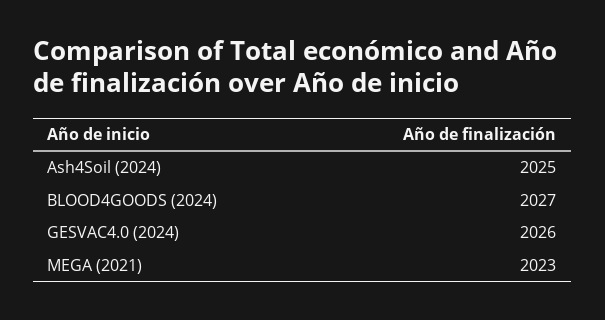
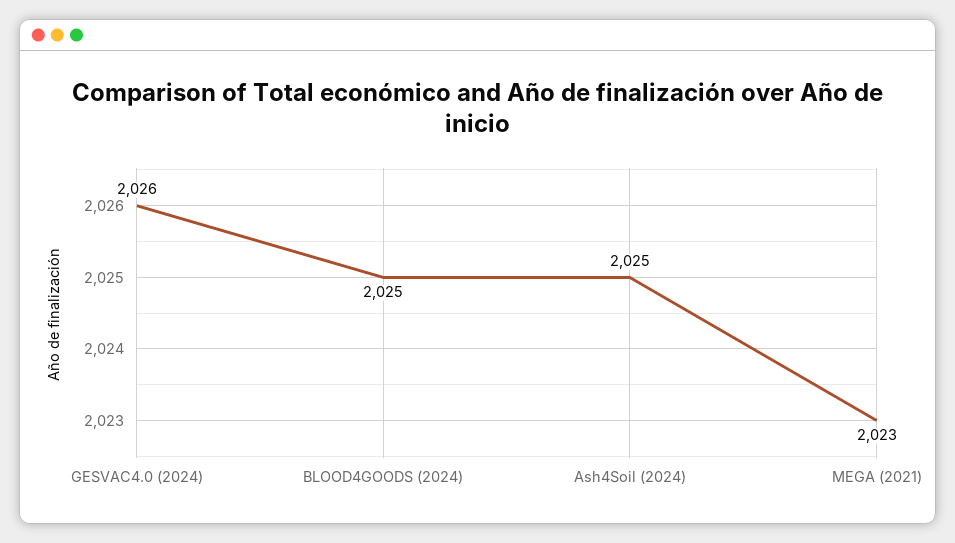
BLOOD4GOODS (2024): 2027 -> 2025

